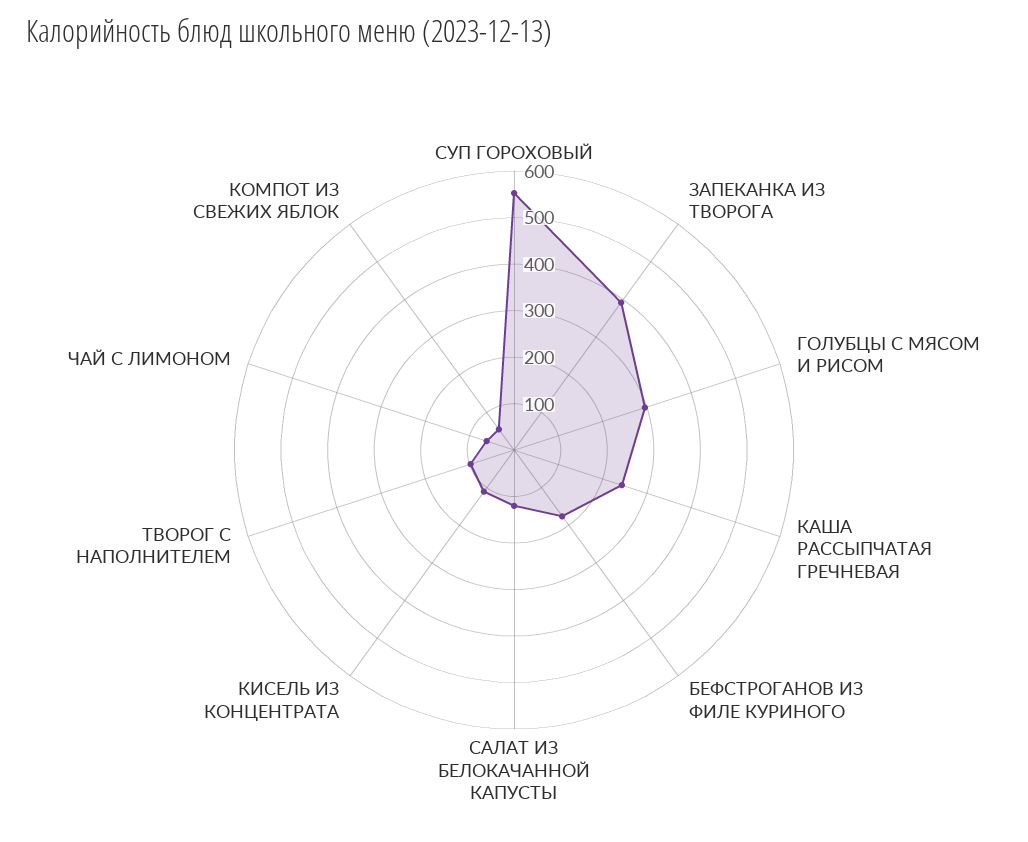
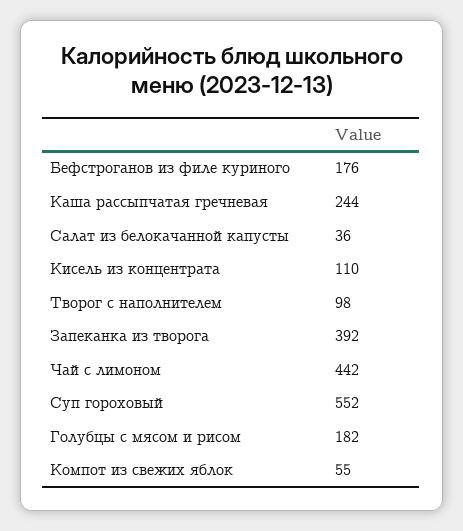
ГОЛУБЦЫ С МЯСОМ И РИСОМ: 300 -> 182
САЛАТ ИЗ БЕЛОКАЧАННОЙ КАПУСТЫ: 120 -> 36
ЧАЙ С ЛИМОНОМ: 60 -> 442

